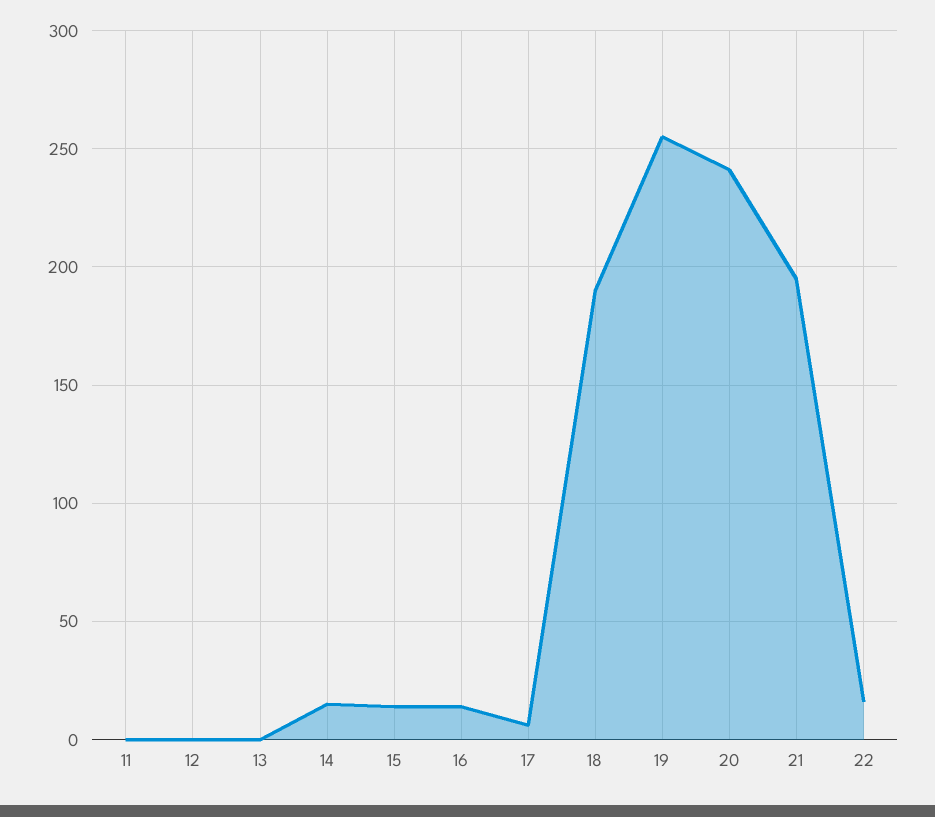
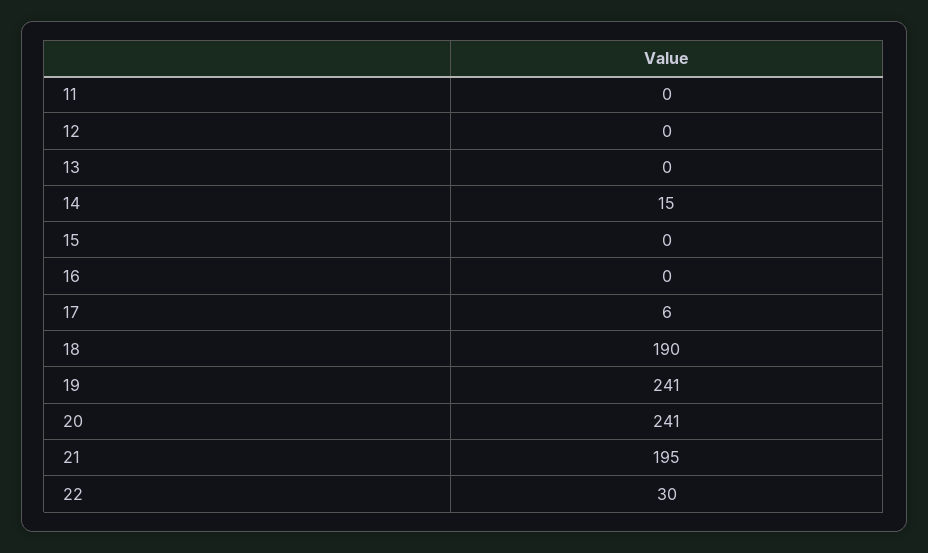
15: 15 -> 0
16: 15 -> 0
19: 255 -> 241
22: 15 -> 30

